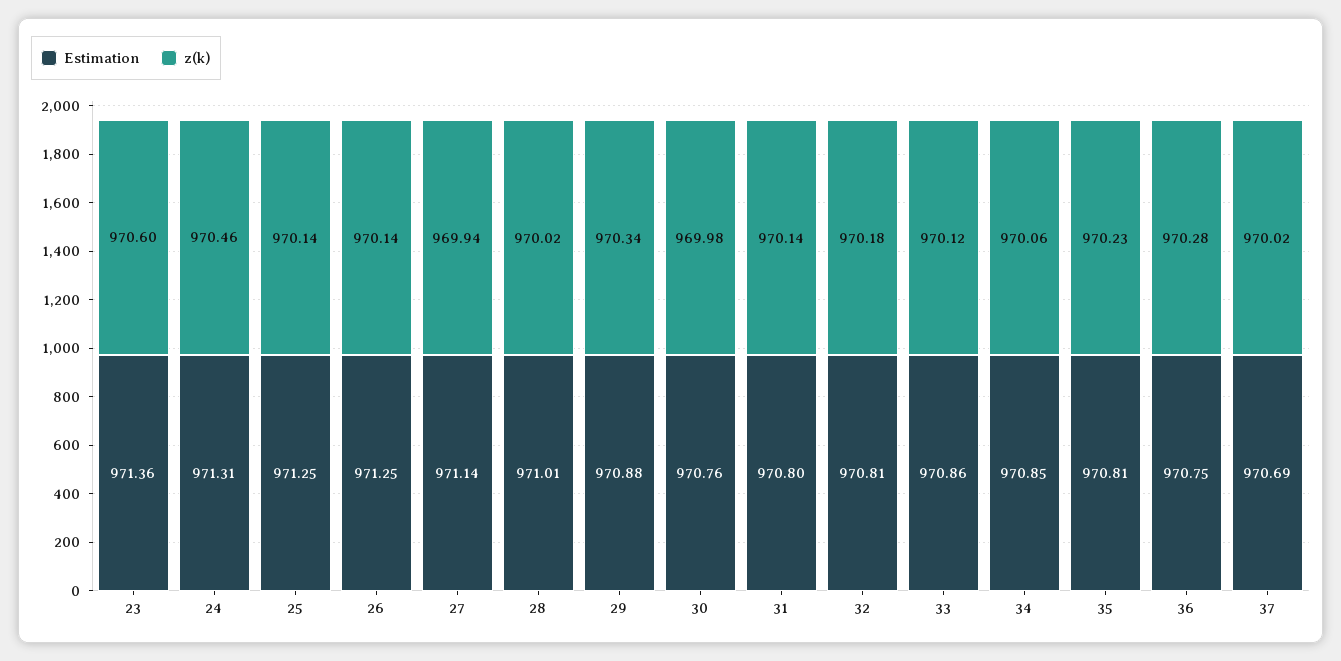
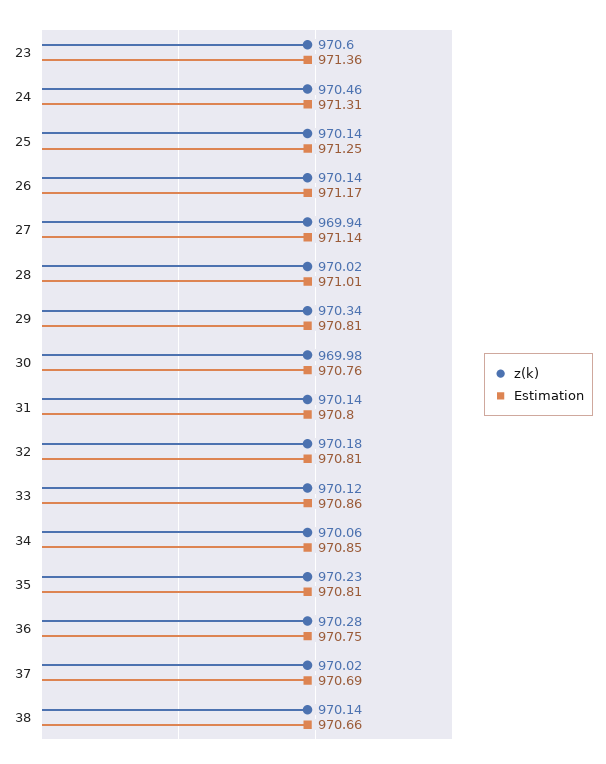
Estimation, 26: 971.25 -> 971.17
Estimation, 29: 970.88 -> 970.81
z(k), 38: none -> 970.14
Estimation, 38: none -> 970.66

